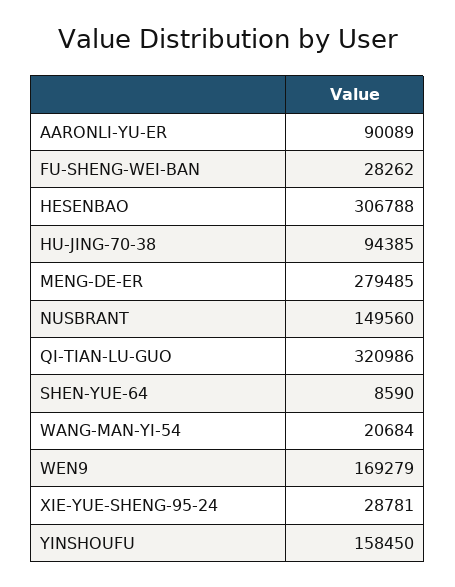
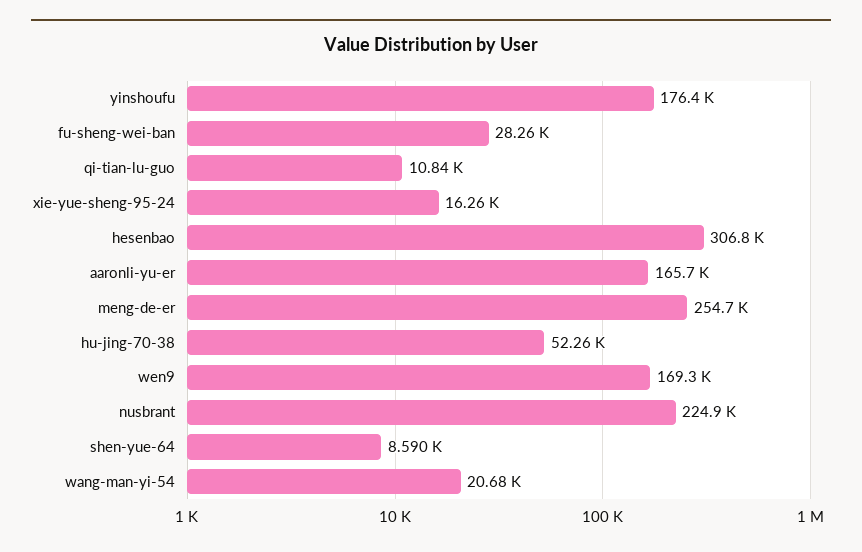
AARONLI-YU-ER: 90089 -> 165700
HU-JING-70-38: 94385 -> 52260
MENG-DE-ER: 279485 -> 254700
NUSBRANT: 149560 -> 224900
QI-TIAN-LU-GUO: 320986 -> 10840
XIE-YUE-SHENG-95-24: 28781 -> 16260
YINSHOUFU: 158450 -> 176400

